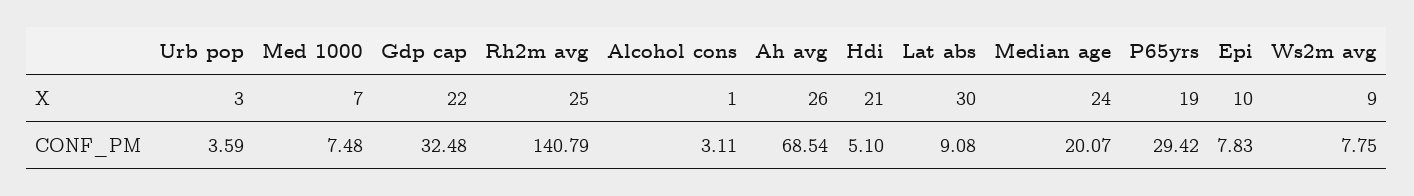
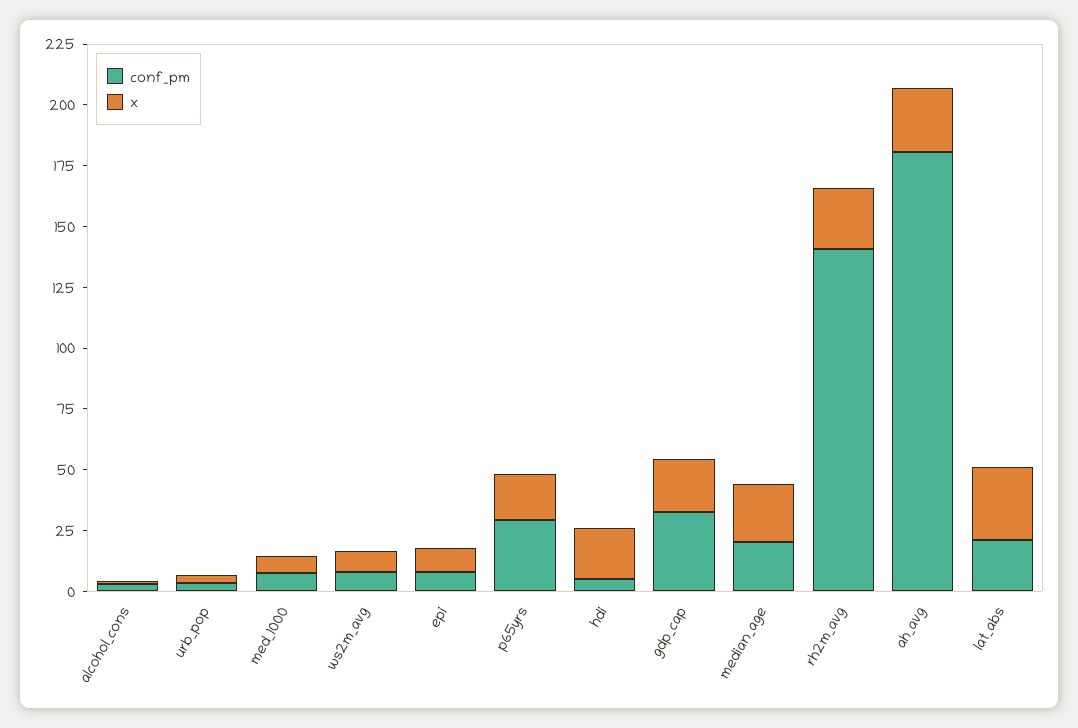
CONF_PM, Ah avg: 68.54 -> 180
CONF_PM, Lat abs: 9.08 -> 20

